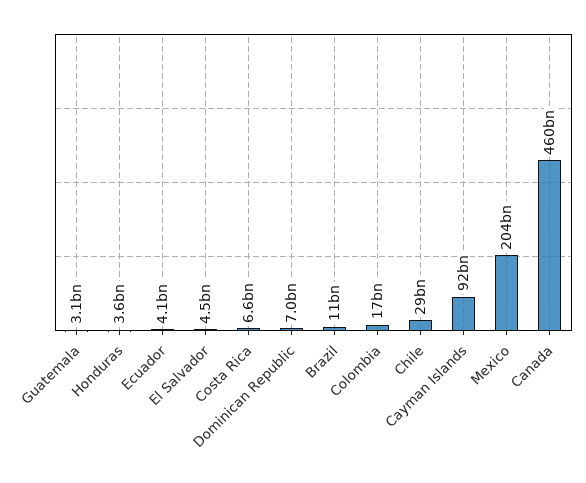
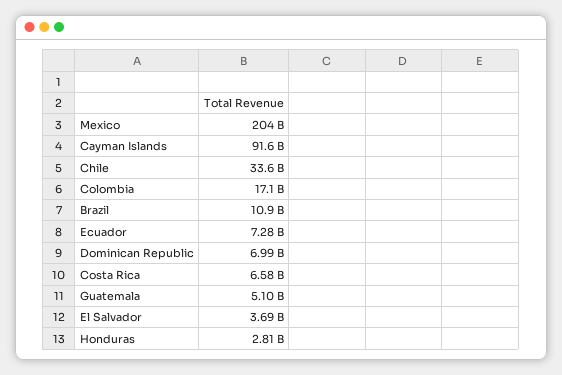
Guatemala: 3100000000 -> 5100000000
Honduras: 3600000000 -> 2810000000
Ecuador: 4100000000 -> 7280000000
El Salvador: 4500000000 -> 3690000000
Chile: 29000000000 -> 33600000000
Canada: 460000000000 -> none

